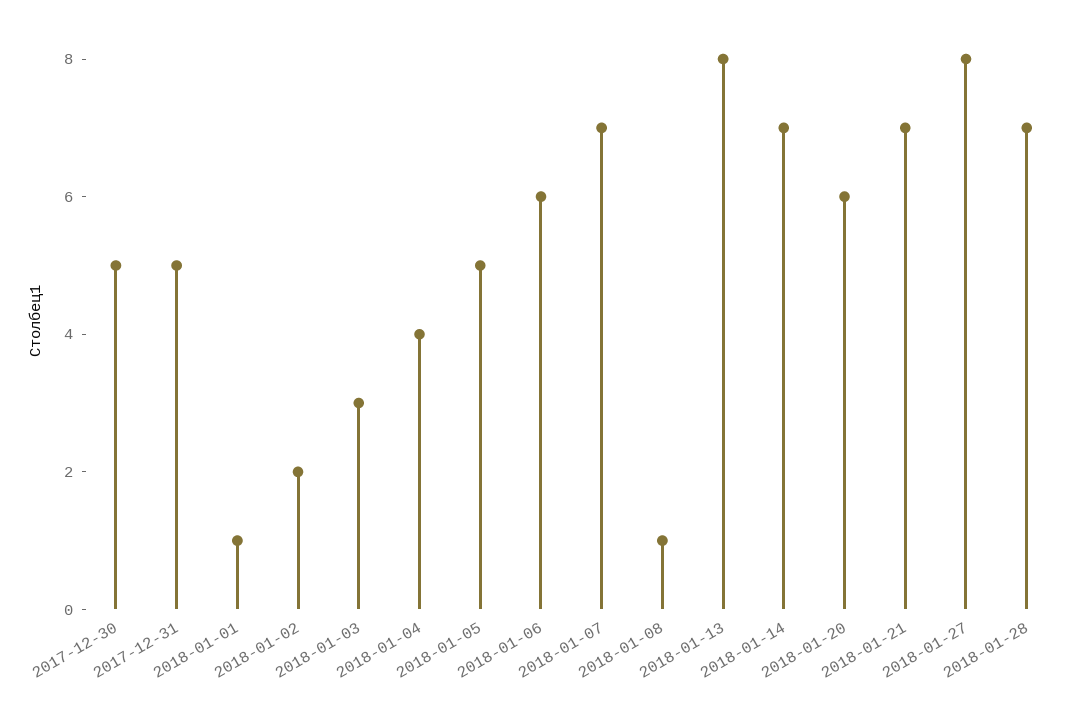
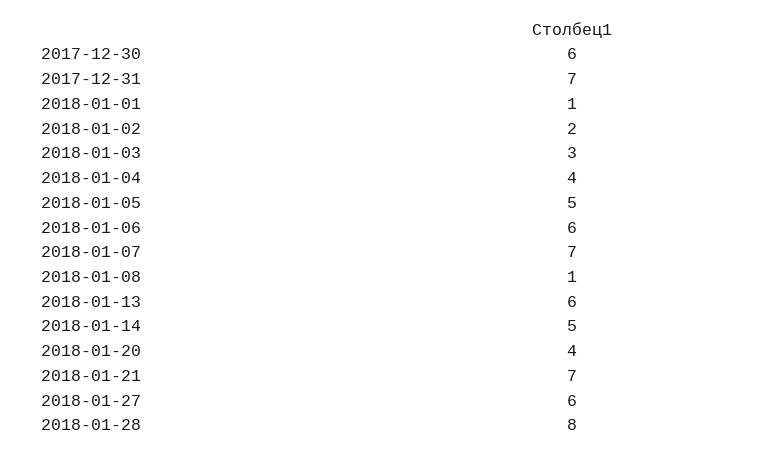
2017-12-30: 5 -> 6
2017-12-31: 5 -> 7
2018-01-13: 8 -> 6
2018-01-14: 7 -> 5
2018-01-20: 6 -> 4
2018-01-27: 8 -> 6
2018-01-28: 7 -> 8

